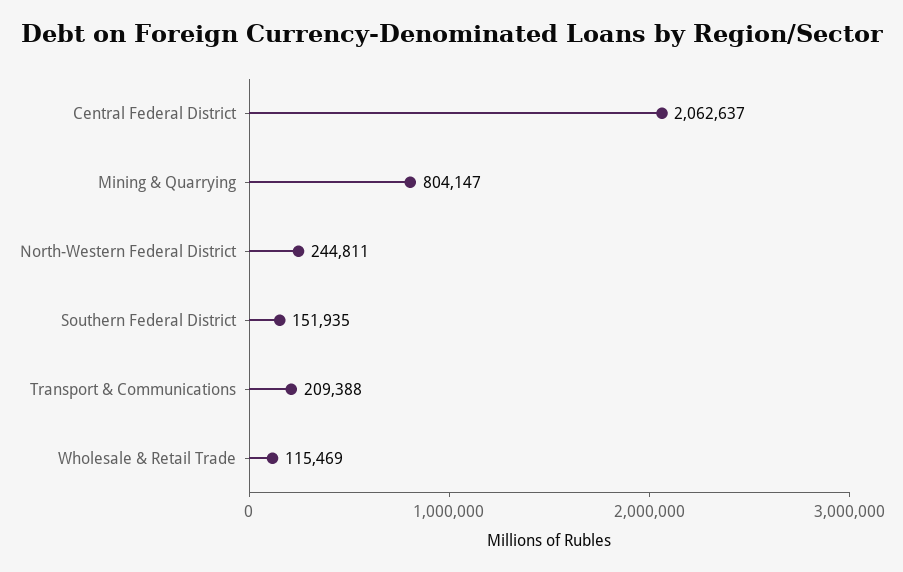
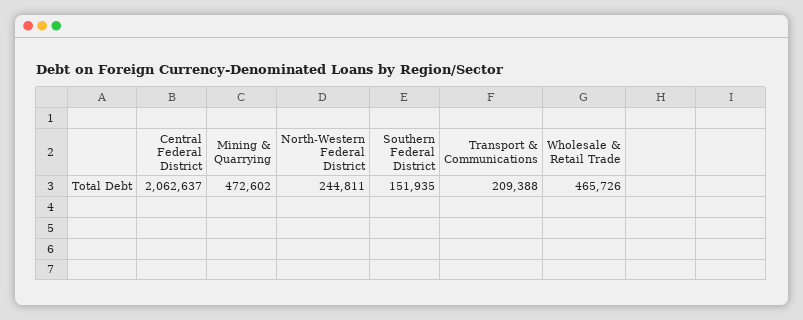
Mining & Quarrying: 804147 -> 472602
Wholesale & Retail Trade: 115469 -> 465726

